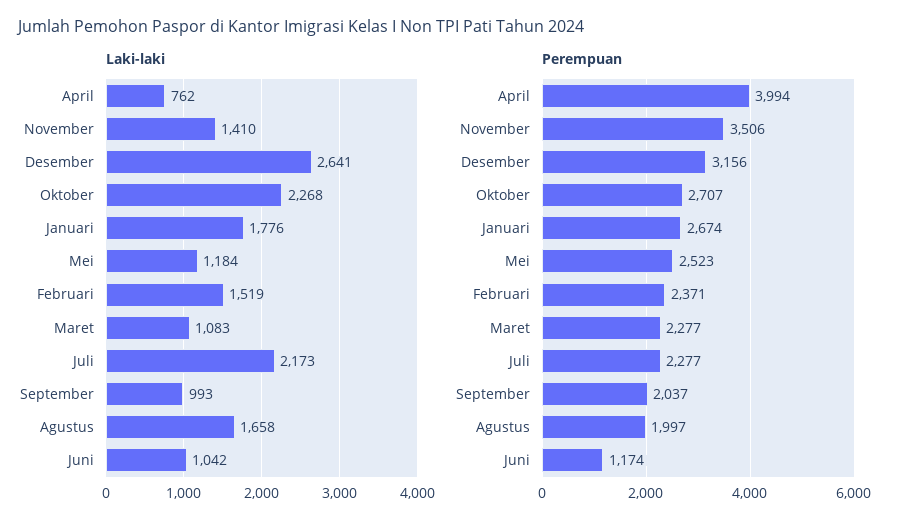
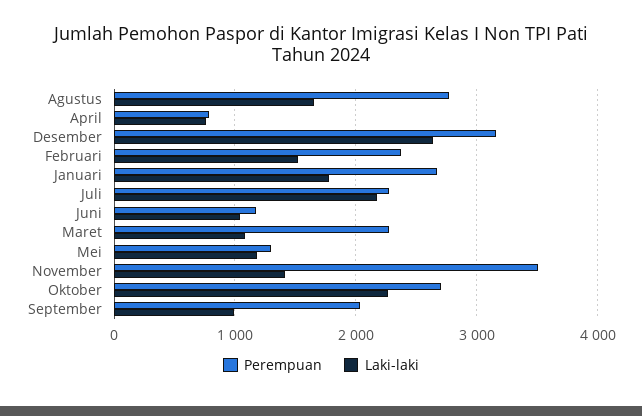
Perempuan, April: 3994 -> 800
Perempuan, Mei: 2523 -> 1300
Perempuan, Agustus: 1997 -> 2800

